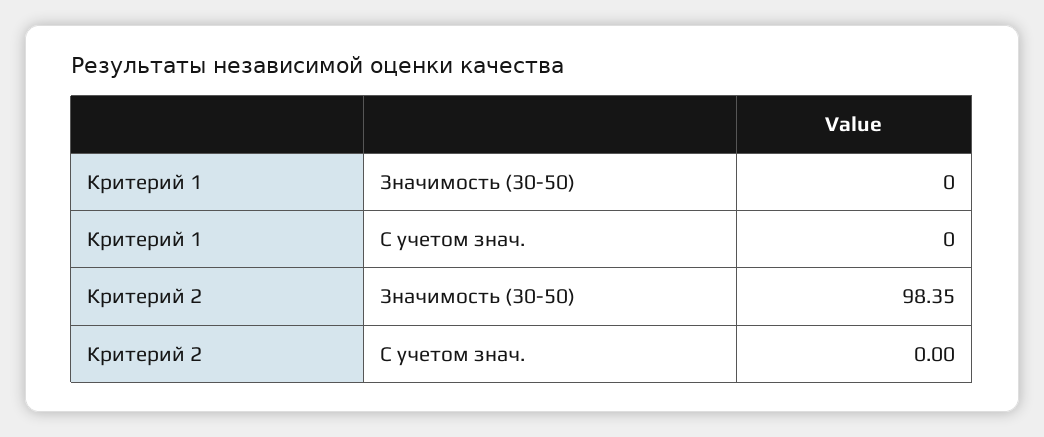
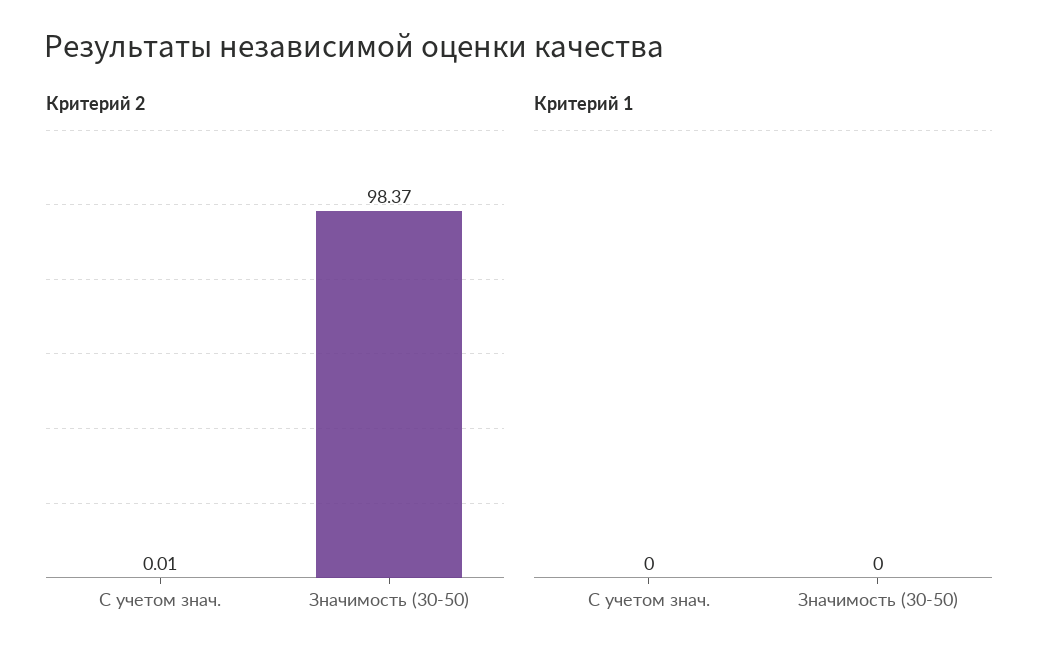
Критерий 2, Значимость (30-50): 98.35 -> 98.37
Критерий 2, С учетом знач.: 0 -> 0.01

